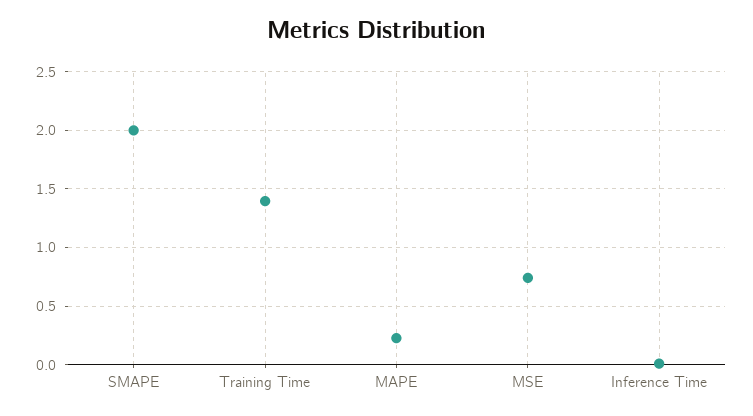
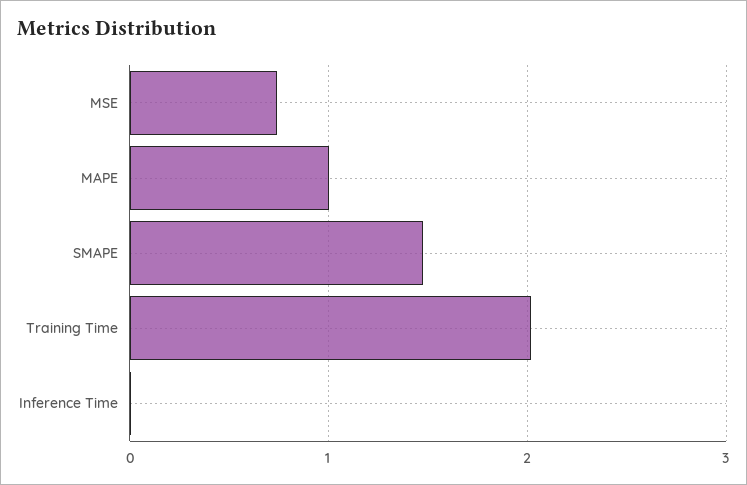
SMAPE: 2 -> 1.5
Training Time: 1.4 -> 2
MAPE: 0.2 -> 1

